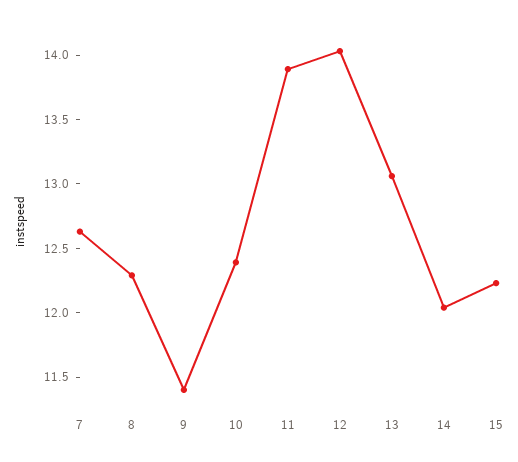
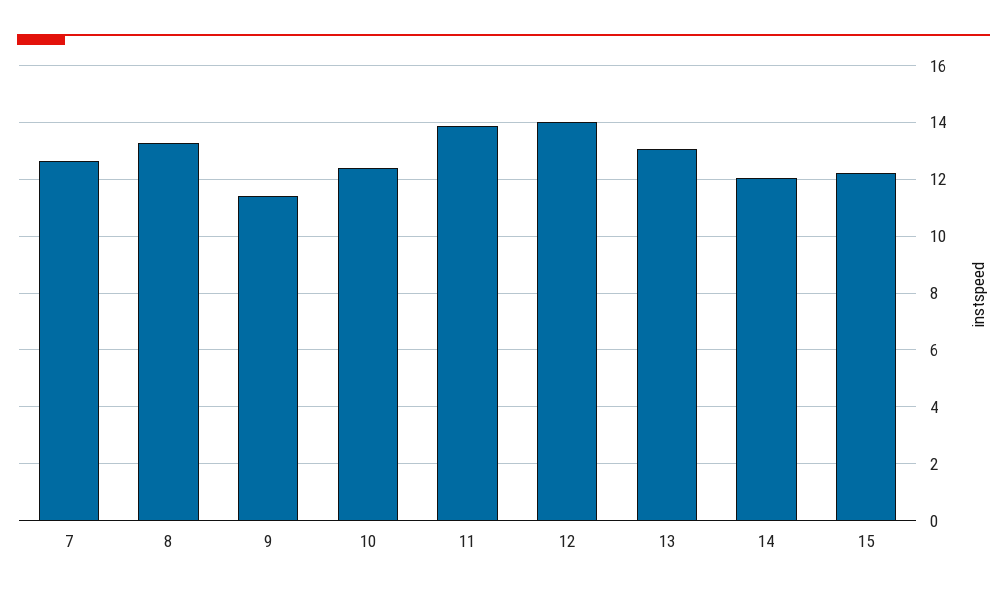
8: 12.3 -> 13.25

